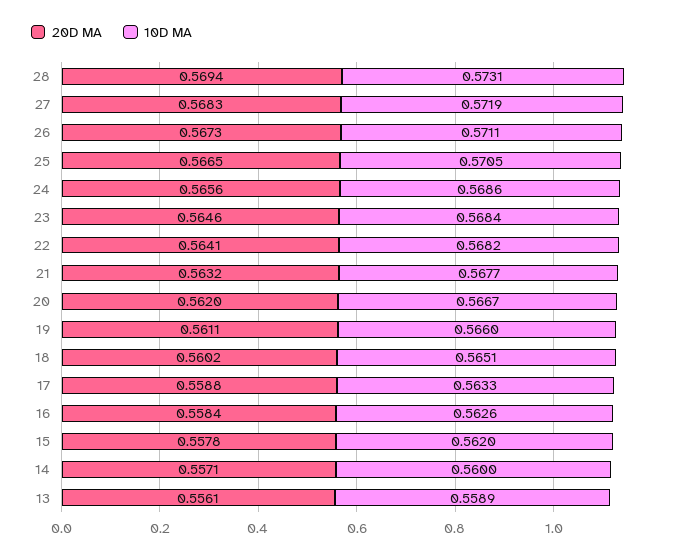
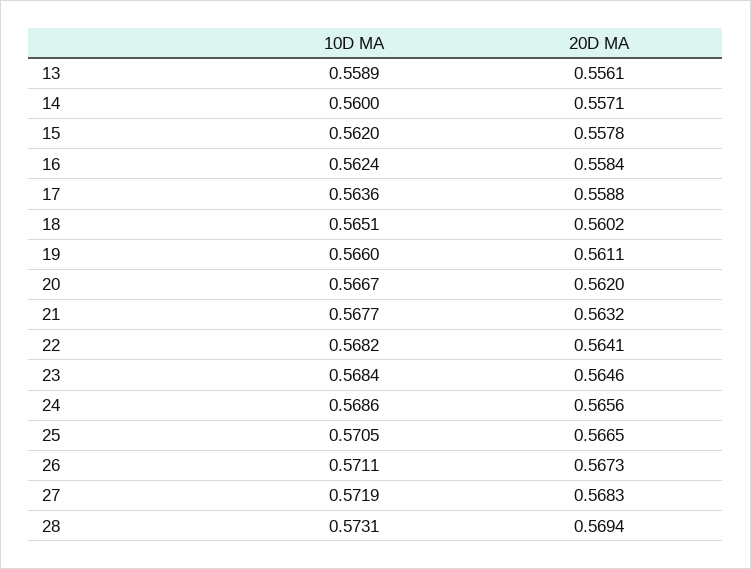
10D MA, 17: 0.5633 -> 0.5636
10D MA, 16: 0.5626 -> 0.5624

